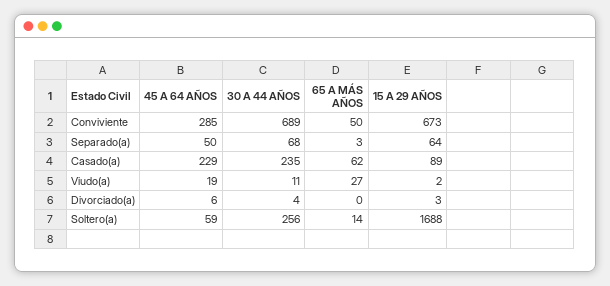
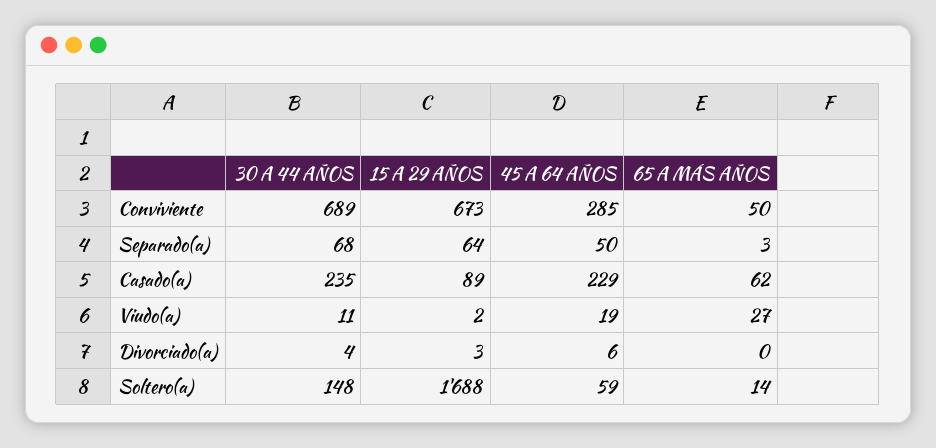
30 A 44 AÑOS, Soltero(a): 256 -> 148

